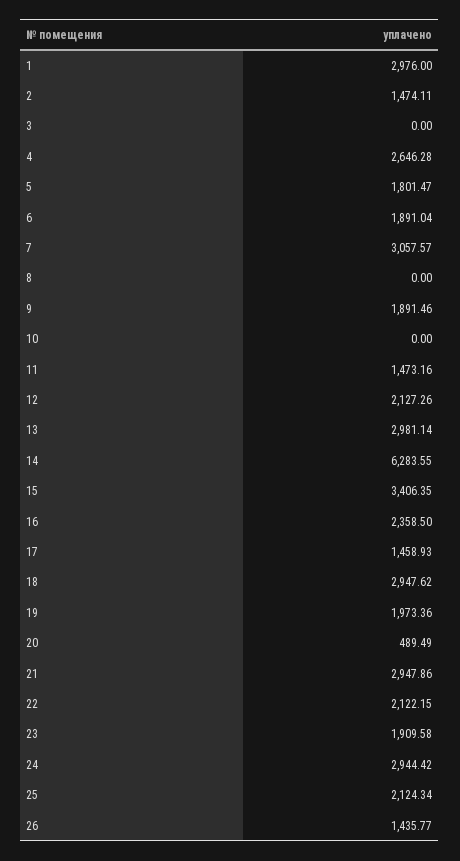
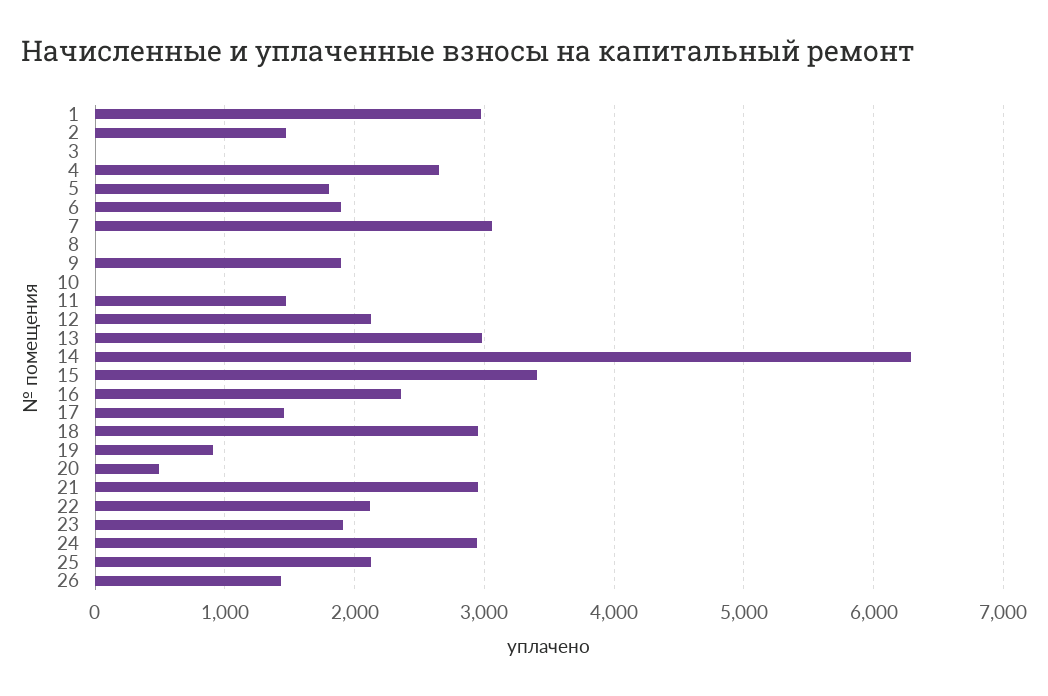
19: 1973.36 -> 900

